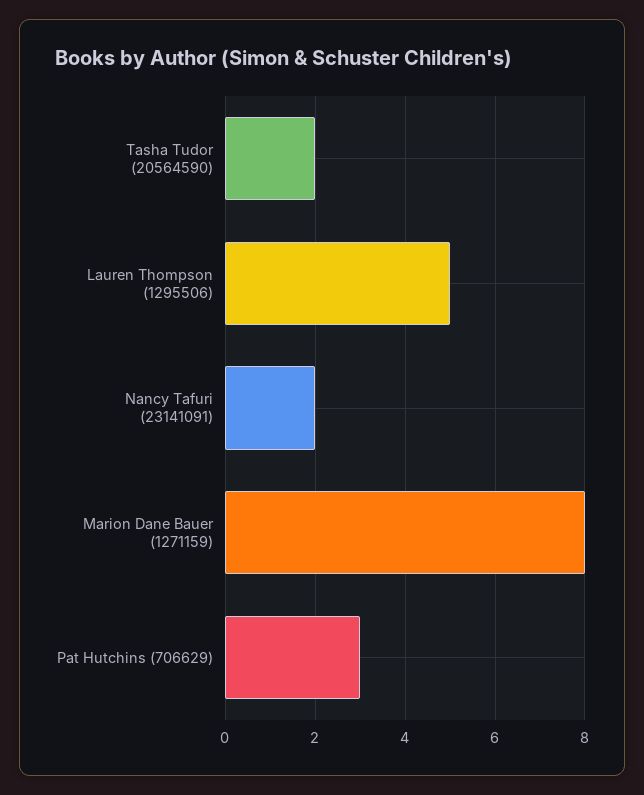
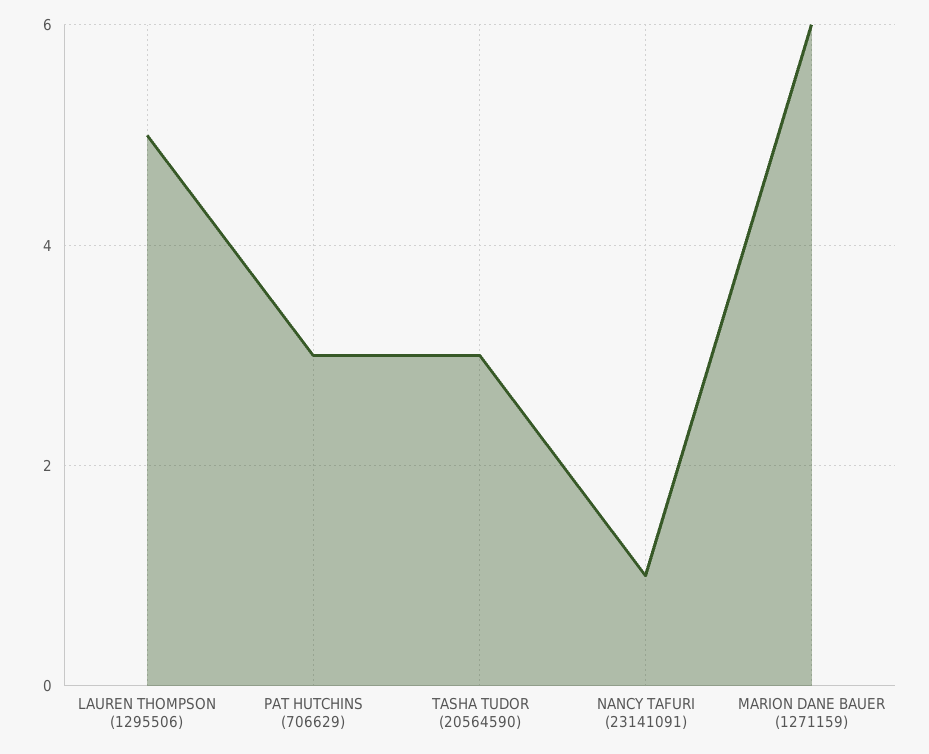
Tasha Tudor (20564590): 2 -> 3
Nancy Tafuri (23141091): 2 -> 1
Marion Dane Bauer (1271159): 8 -> 6

